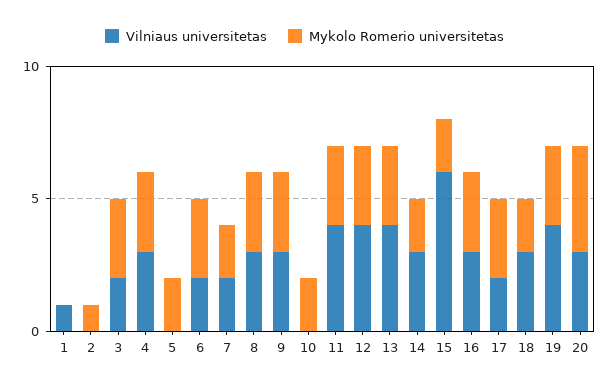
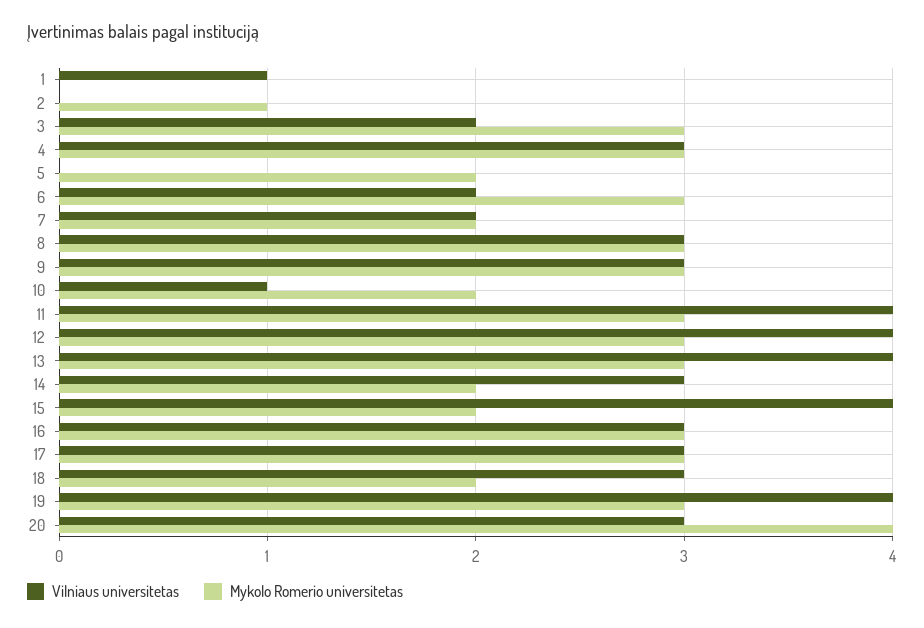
Vilniaus universitetas, 10: 0 -> 1
Vilniaus universitetas, 15: 6 -> 4
Vilniaus universitetas, 17: 2 -> 3

